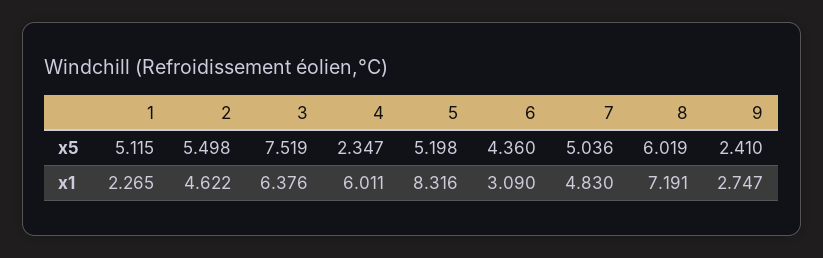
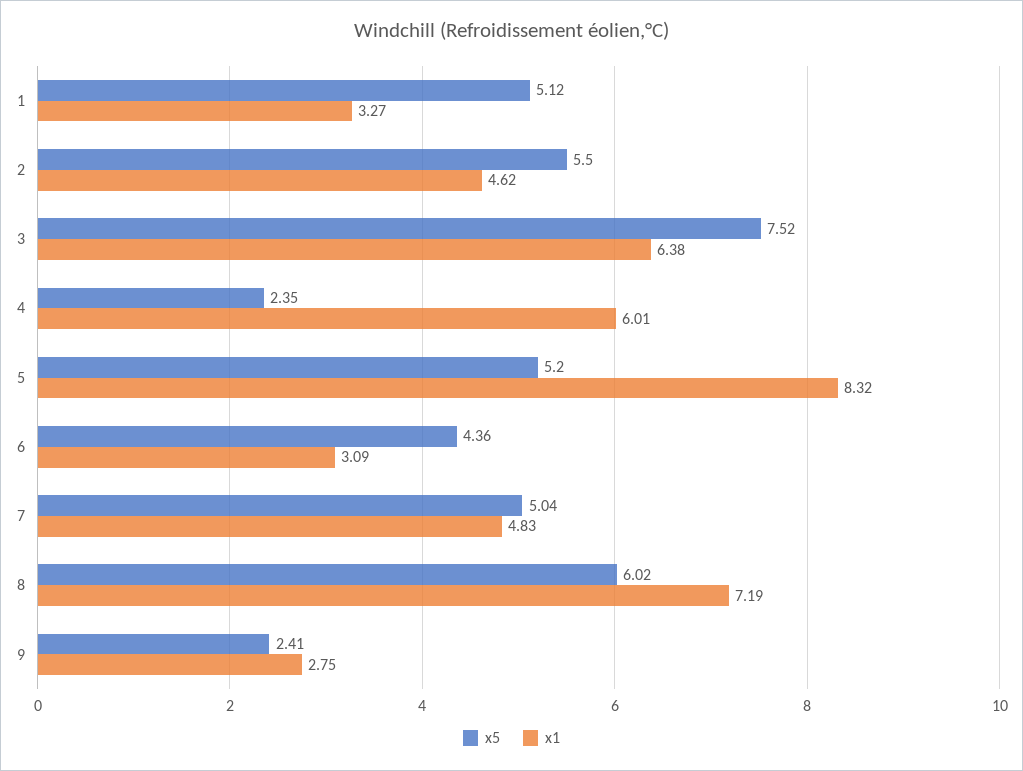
x1, 1: 2.265 -> 3.27

